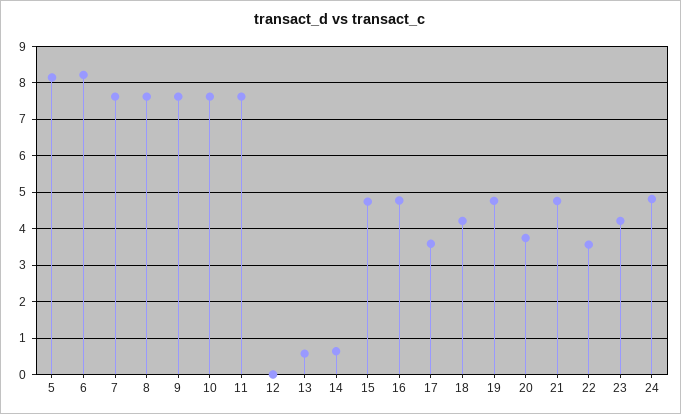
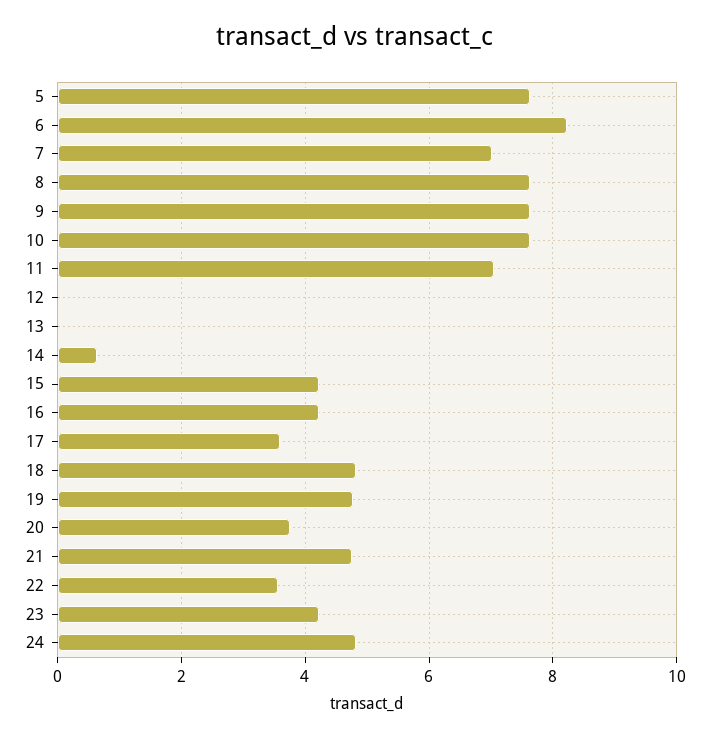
5: 8.2 -> 7.6
7: 7.6 -> 7
11: 7.6 -> 7
13: 0.6 -> 0
15: 4.8 -> 4.2
16: 4.8 -> 4.2
18: 4.2 -> 4.8

